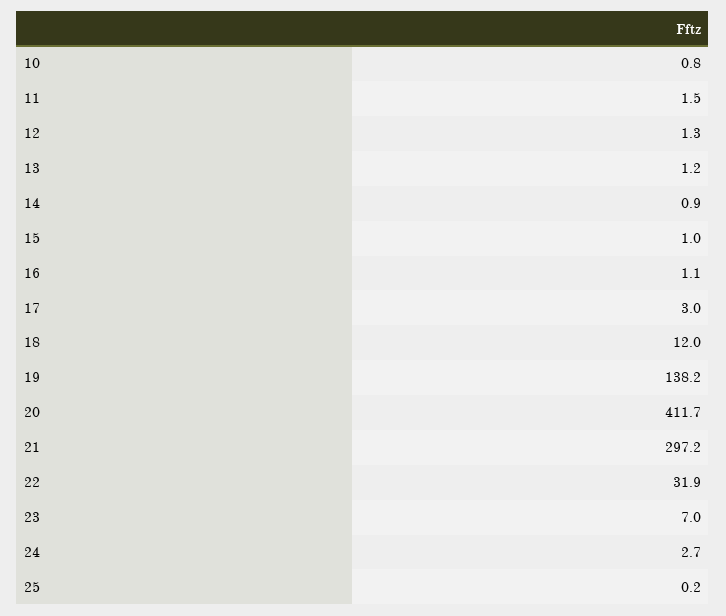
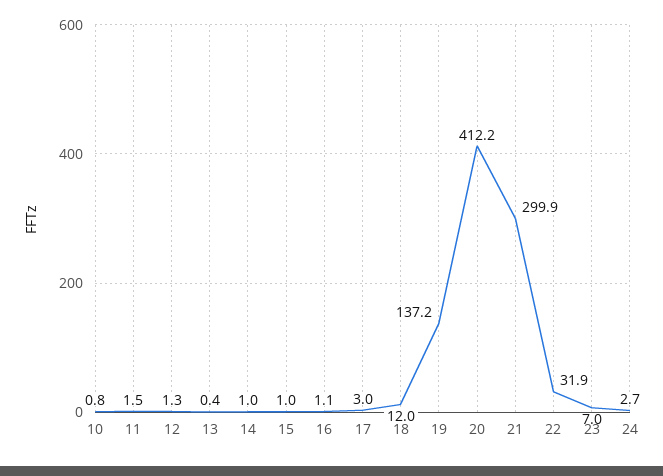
13: 1.2 -> 0.4
14: 0.9 -> 1
19: 138.2 -> 137.2
20: 411.7 -> 412.2
21: 297.2 -> 299.9
25: 0.2 -> none

